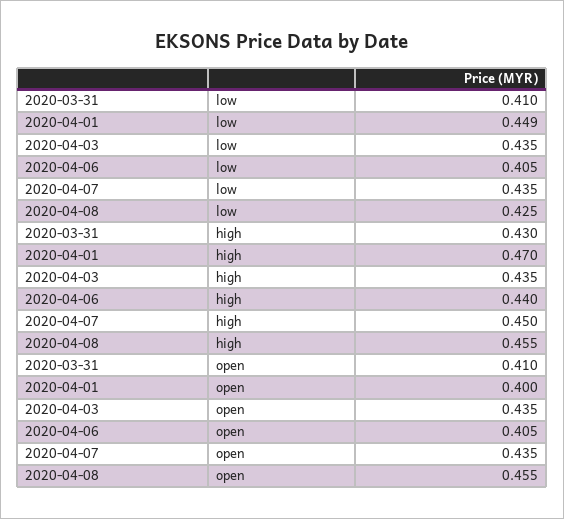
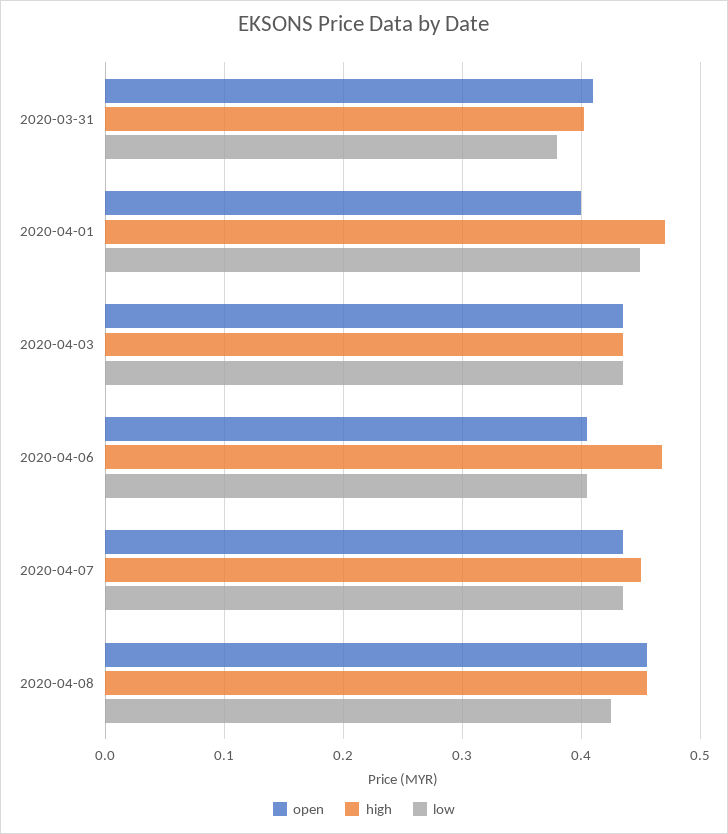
low, 2020-03-31: 0.41 -> 0.38
high, 2020-03-31: 0.43 -> 0.4
high, 2020-04-06: 0.44 -> 0.47

